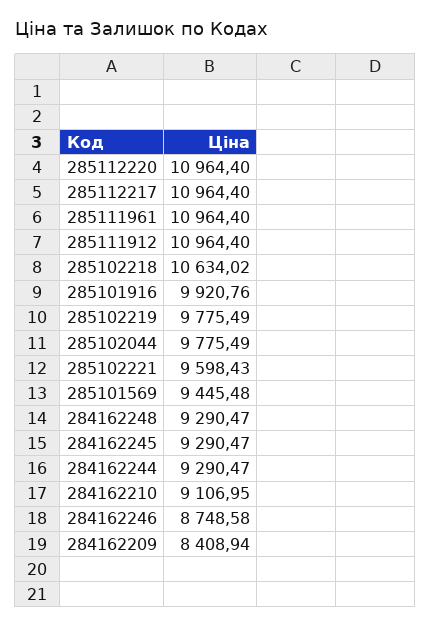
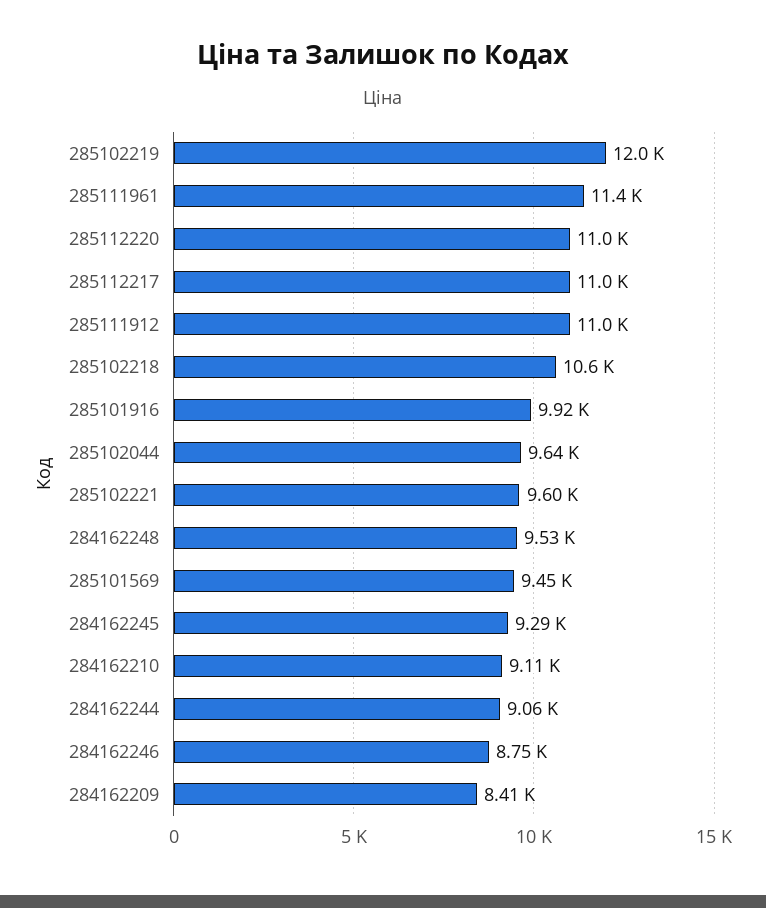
285111961: 10964.4 -> 11400
285102219: 9775.49 -> 12000
285102044: 9775.49 -> 9640
284162248: 9290.47 -> 9530
284162244: 9290.47 -> 9060

